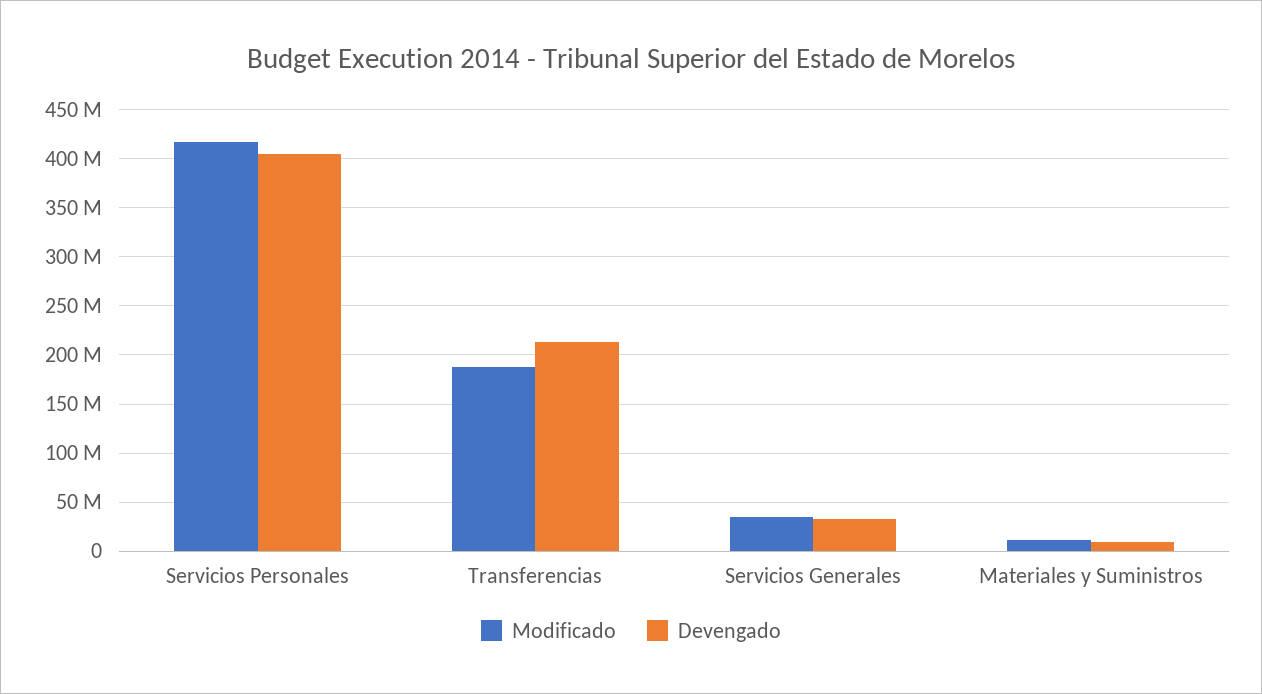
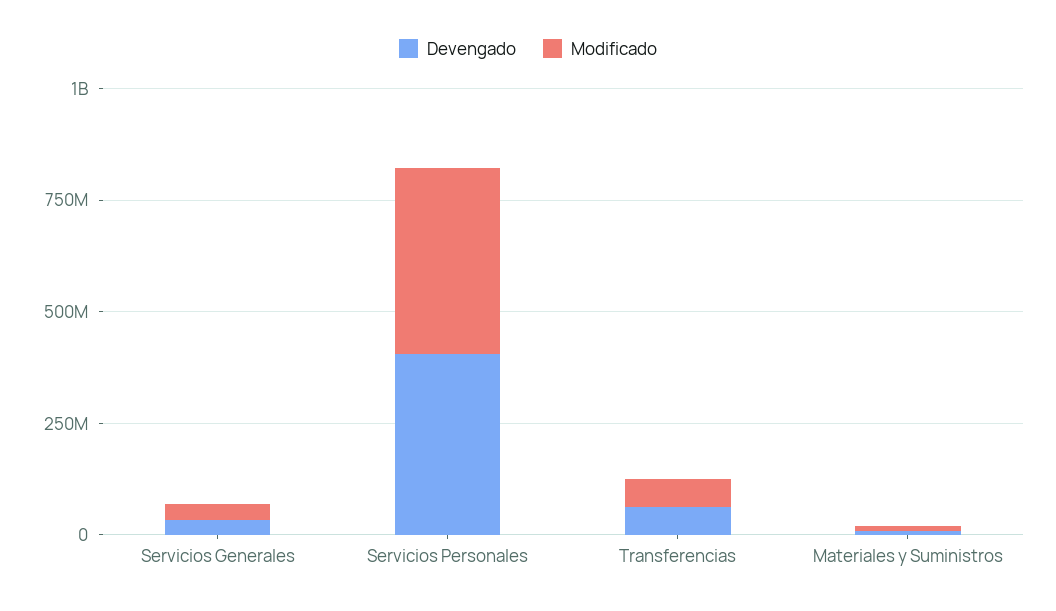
Modificado, Transferencias: 190000000 -> 50000000
Devengado, Transferencias: 210000000 -> 50000000

